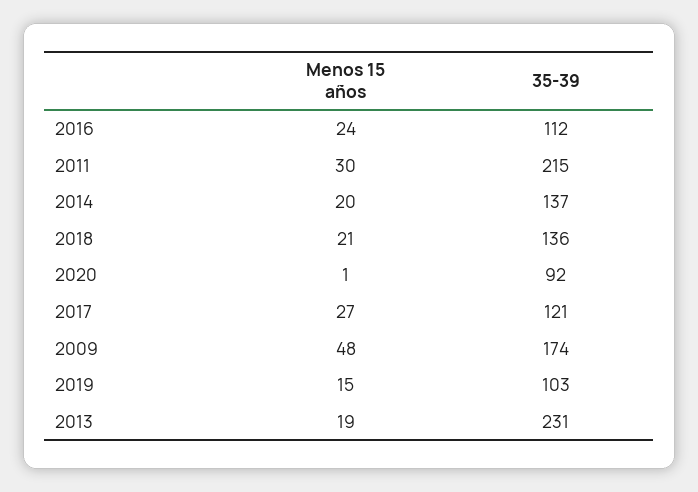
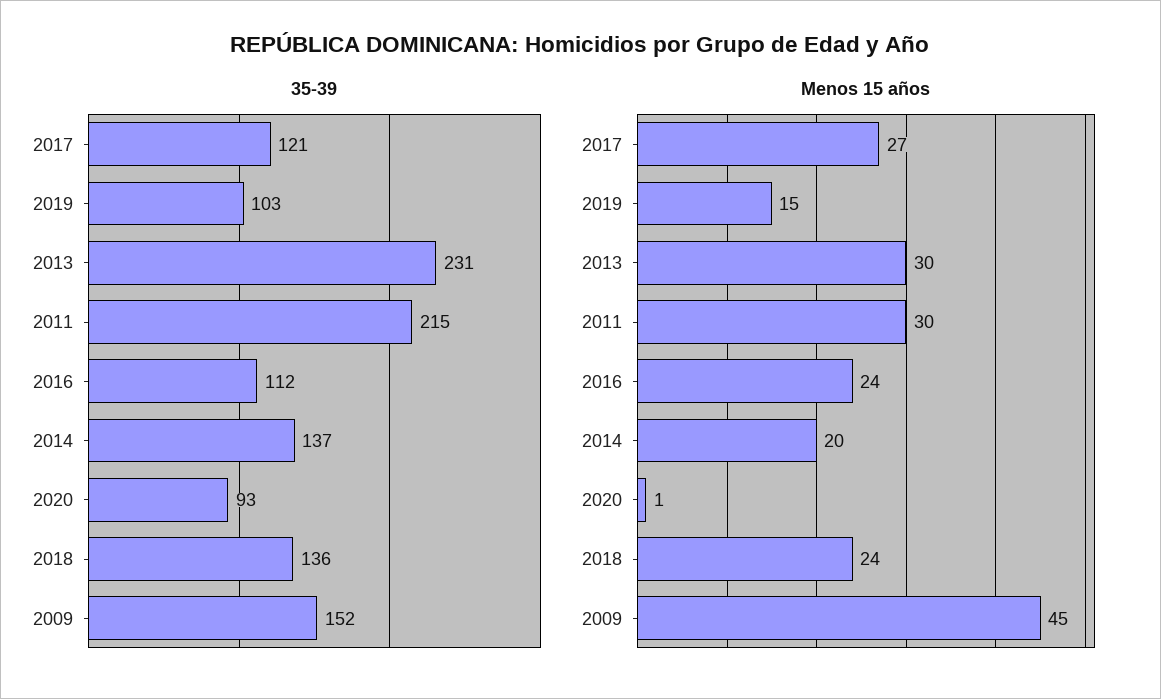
Menos 15 años, 2018: 21 -> 24
35-39, 2020: 92 -> 93
Menos 15 años, 2009: 48 -> 45
35-39, 2009: 174 -> 152
Menos 15 años, 2013: 19 -> 30

